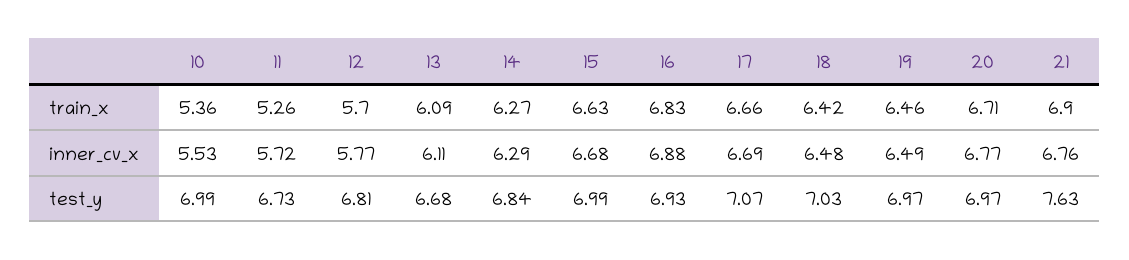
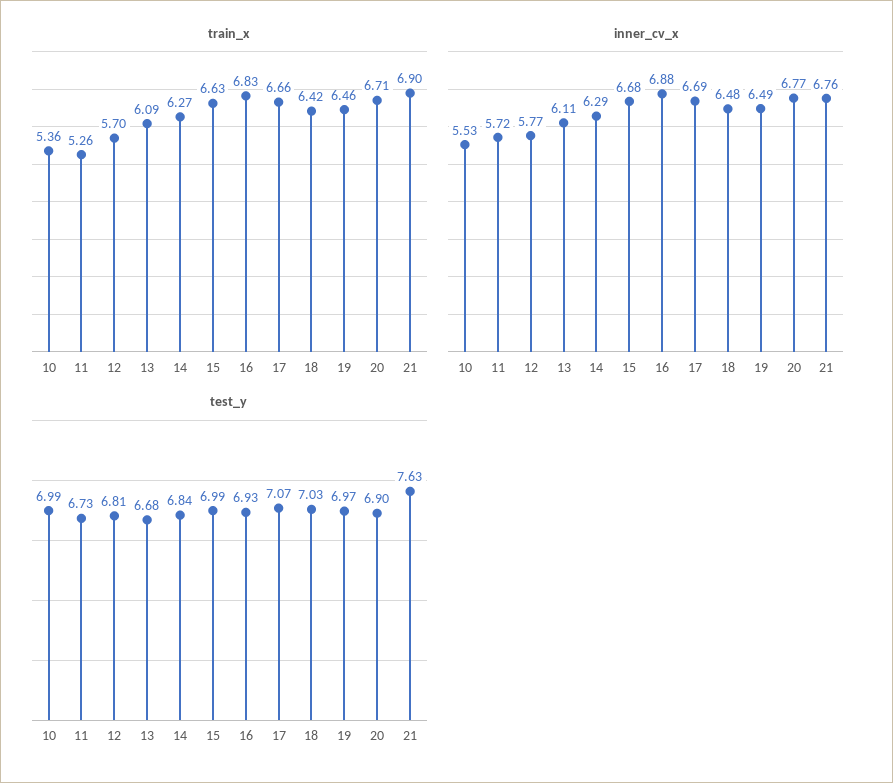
test_y, 20: 6.97 -> 6.9

